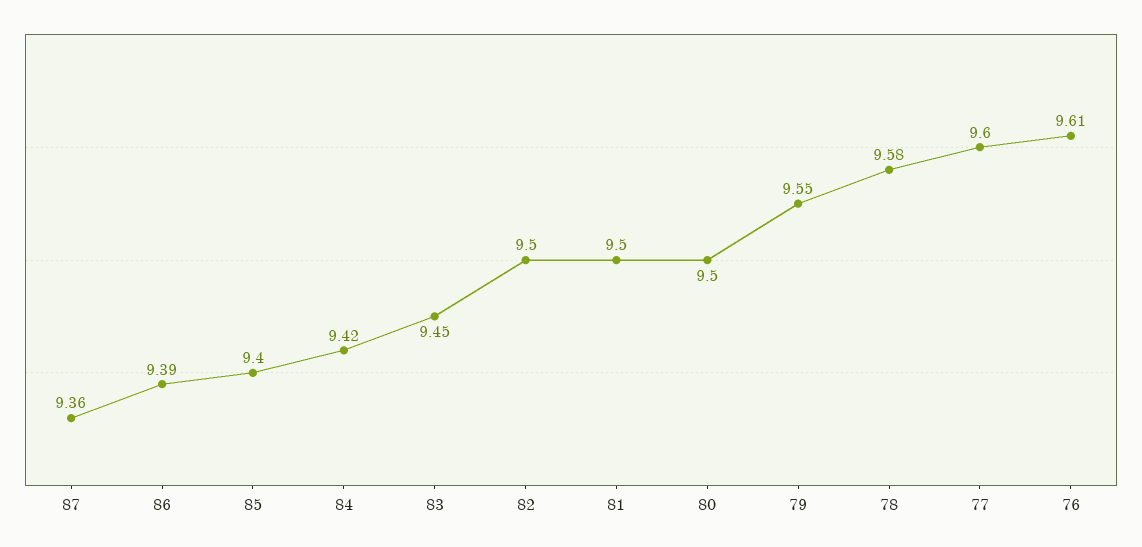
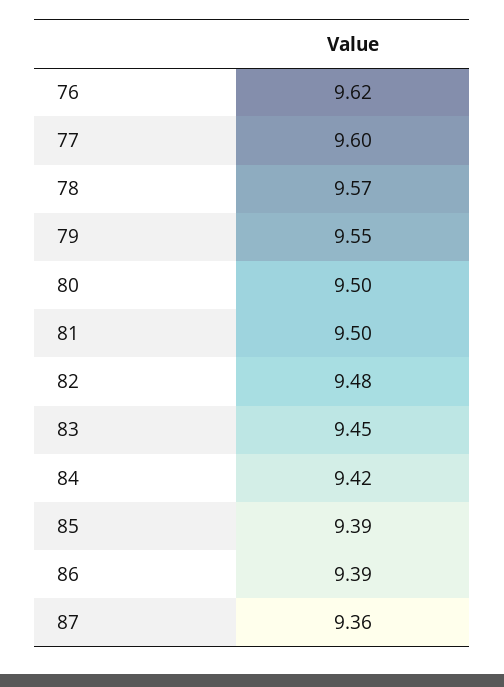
85: 9.4 -> 9.39
82: 9.5 -> 9.48
78: 9.58 -> 9.57
76: 9.61 -> 9.62

